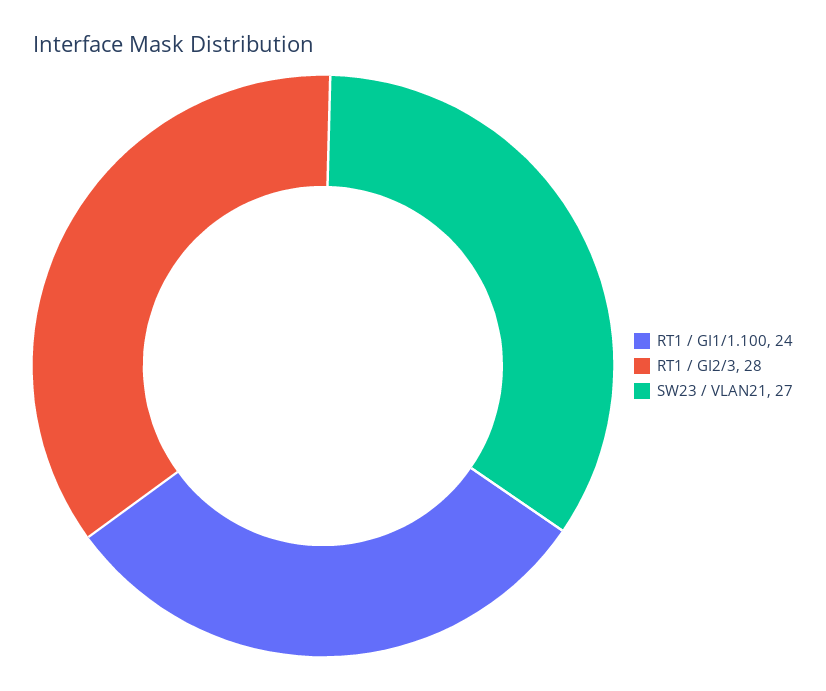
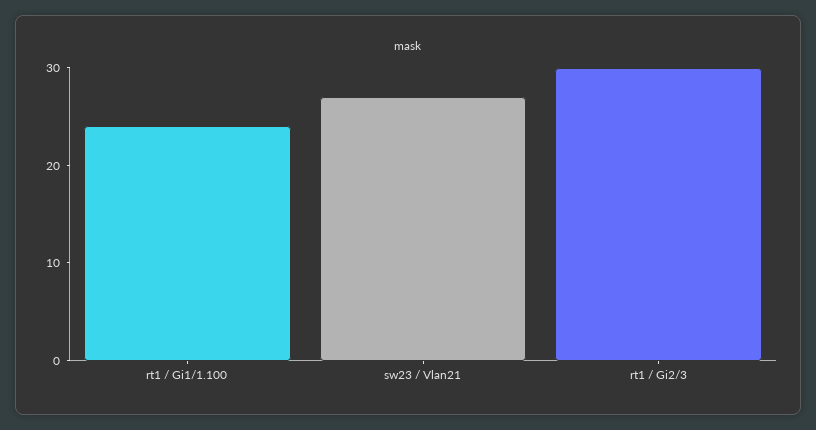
RT1 / GI2/3: 28 -> 30

